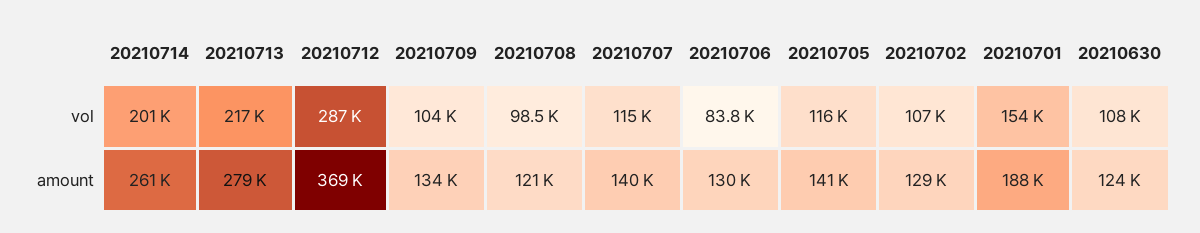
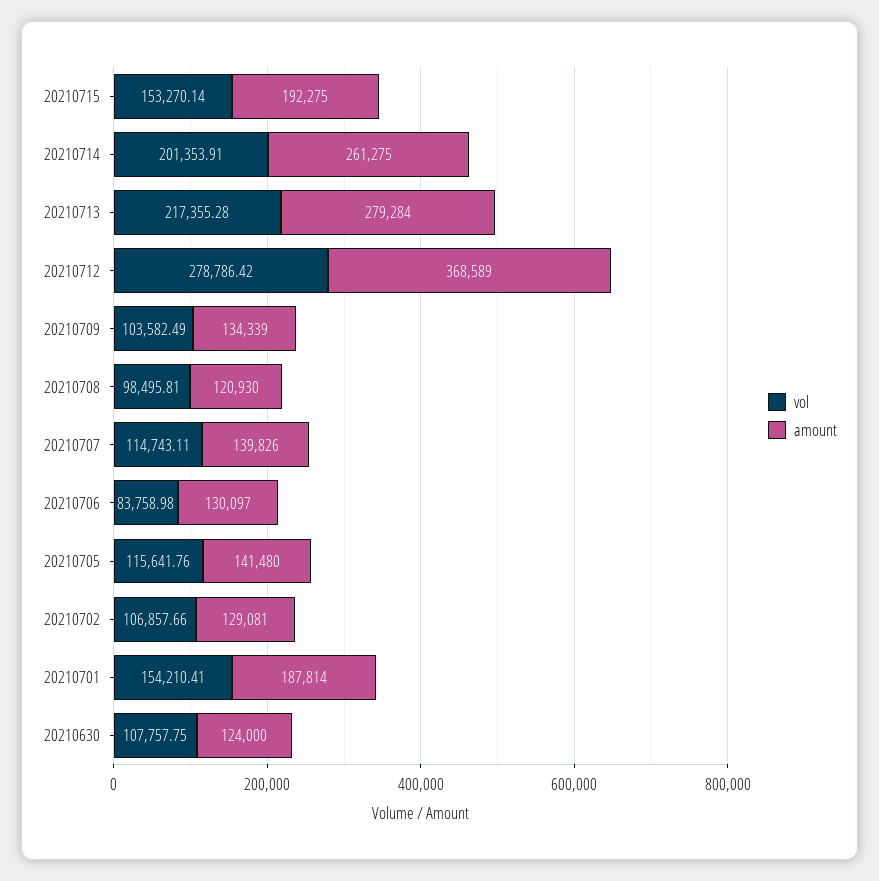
vol, 20210712: 287000 -> 278786.42
vol, 20210715: none -> 153270.14
amount, 20210715: none -> 192275

